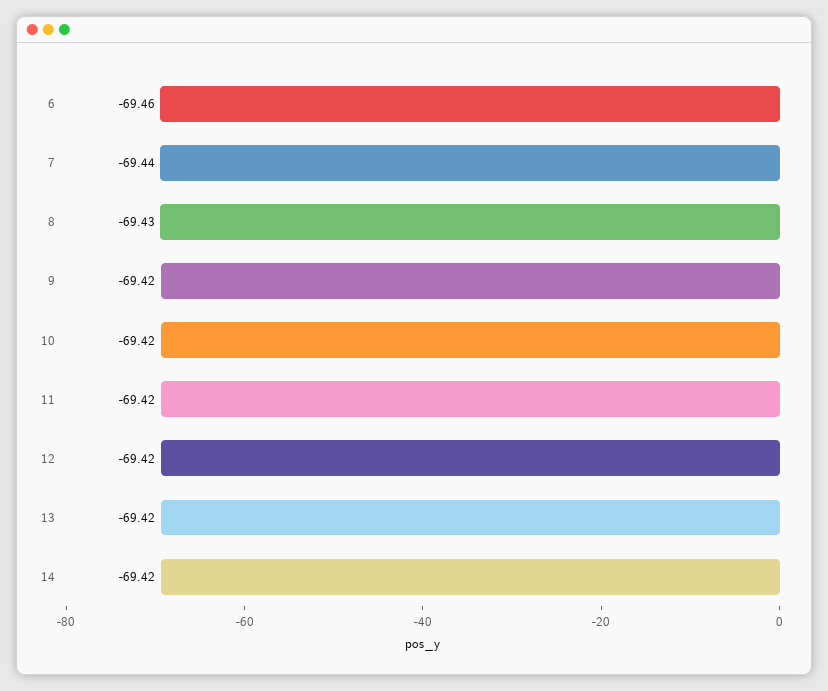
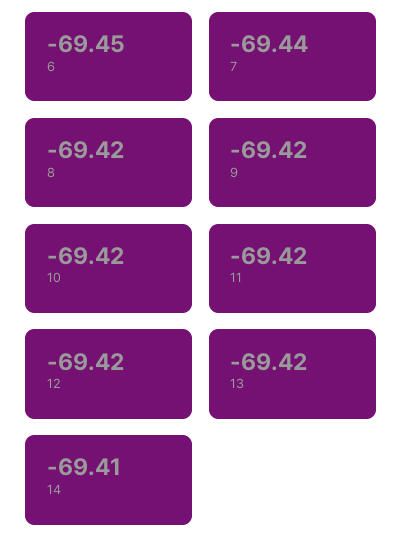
6: -69.46 -> -69.45
8: -69.43 -> -69.42
14: -69.42 -> -69.41

